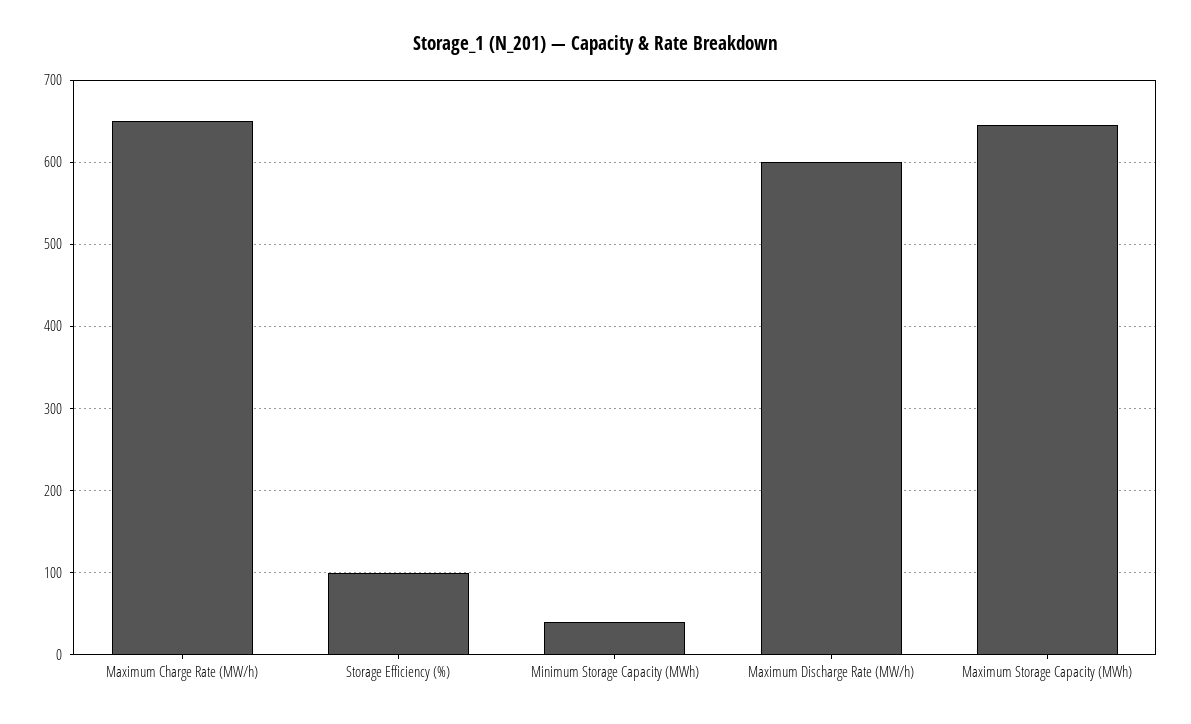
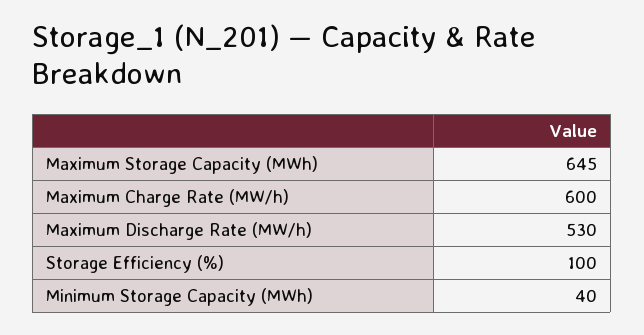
Maximum Charge Rate (MW/h): 650 -> 600
Maximum Discharge Rate (MW/h): 600 -> 530

